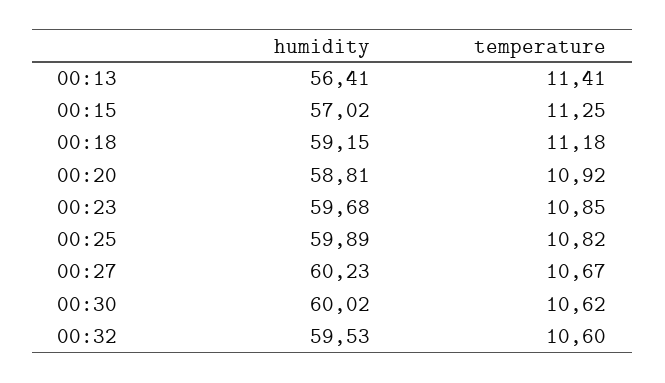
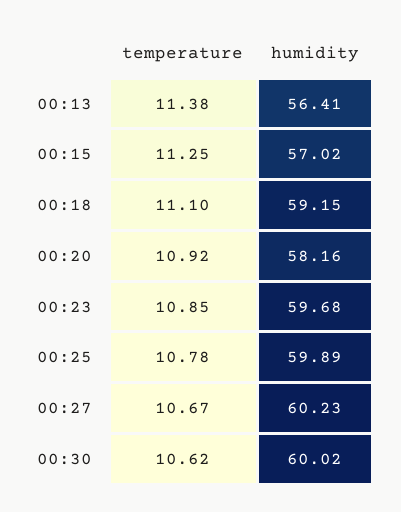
temperature, 00:13: 11.41 -> 11.38
temperature, 00:18: 11.18 -> 11.1
humidity, 00:20: 58.81 -> 58.16
temperature, 00:25: 10.82 -> 10.78
humidity, 00:32: 59.53 -> none
temperature, 00:32: 10.6 -> none

